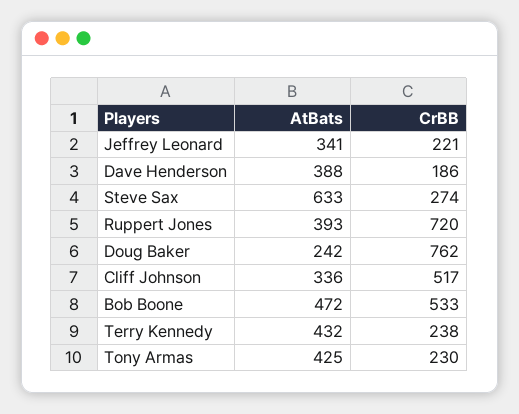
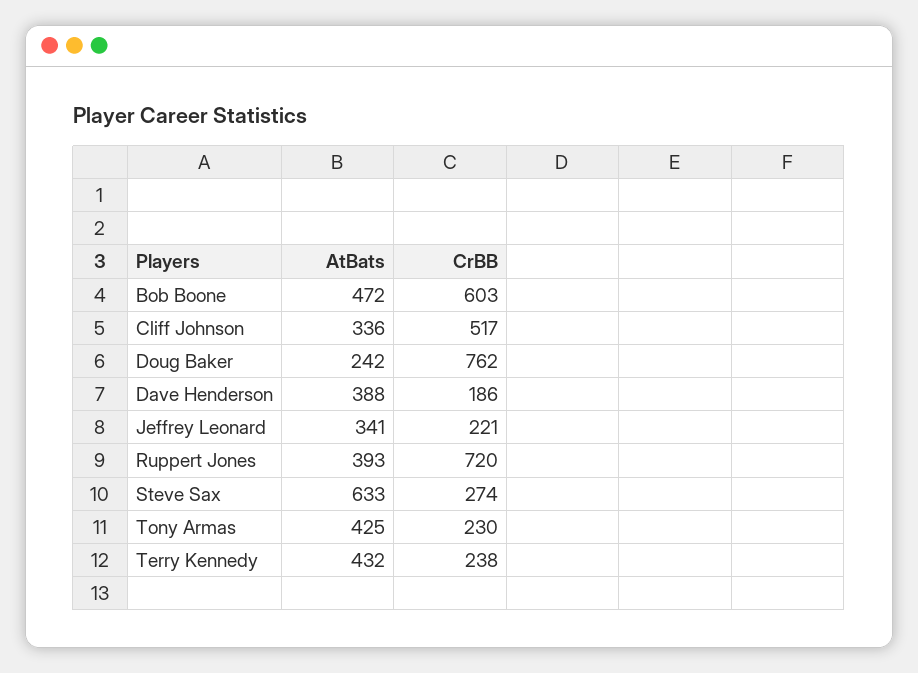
CrBB, Bob Boone: 533 -> 603

